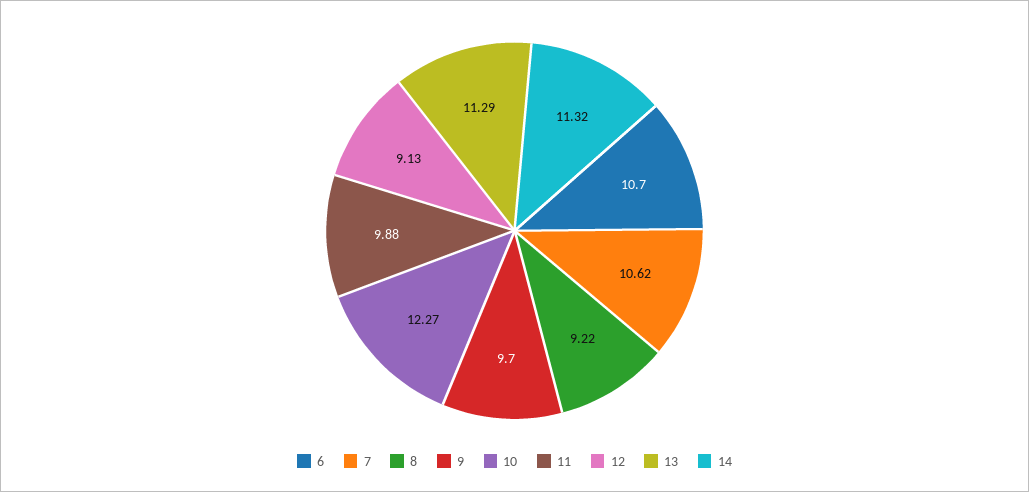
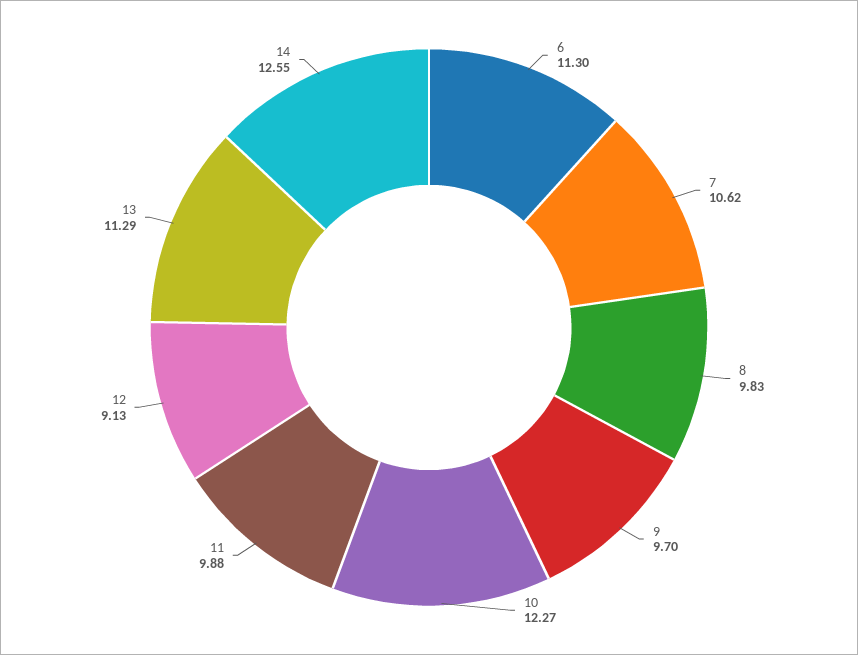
6: 10.7 -> 11.3
8: 9.22 -> 9.83
14: 11.32 -> 12.55

